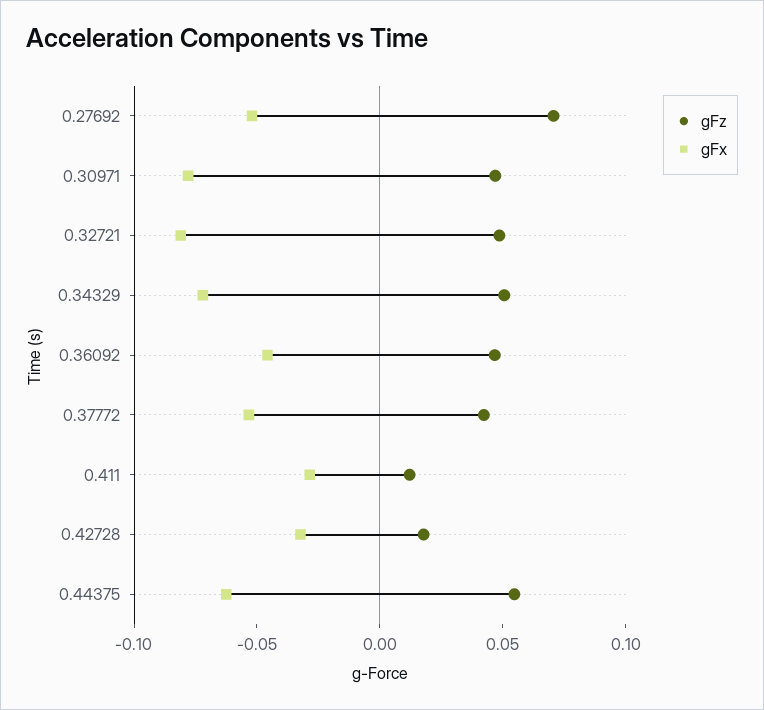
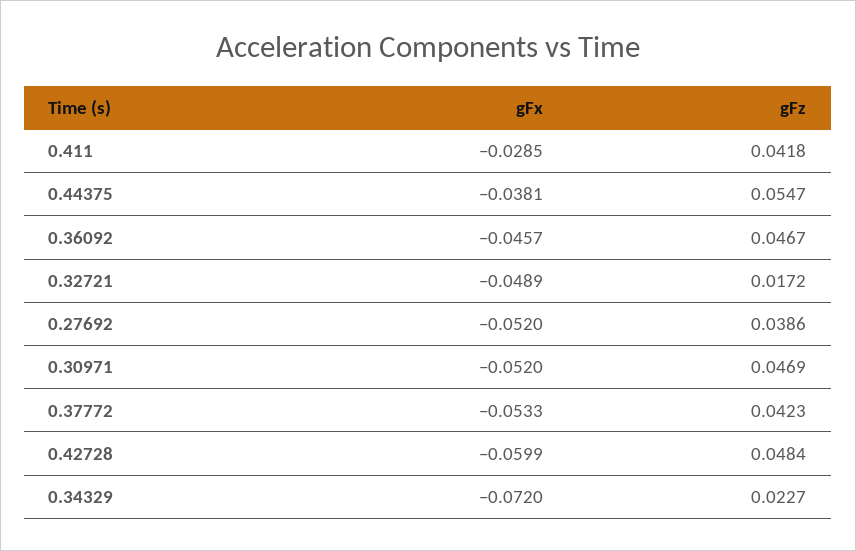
gFz, 0.27692: 0.07 -> 0.0386
gFx, 0.30971: -0.08 -> -0.052
gFz, 0.32721: 0.05 -> 0.0172
gFx, 0.32721: -0.08 -> -0.0489
gFz, 0.34329: 0.05 -> 0.0227
gFz, 0.411: 0.01 -> 0.0418
gFz, 0.42728: 0.02 -> 0.0484
gFx, 0.42728: -0.03 -> -0.0599
gFx, 0.44375: -0.06 -> -0.0381

